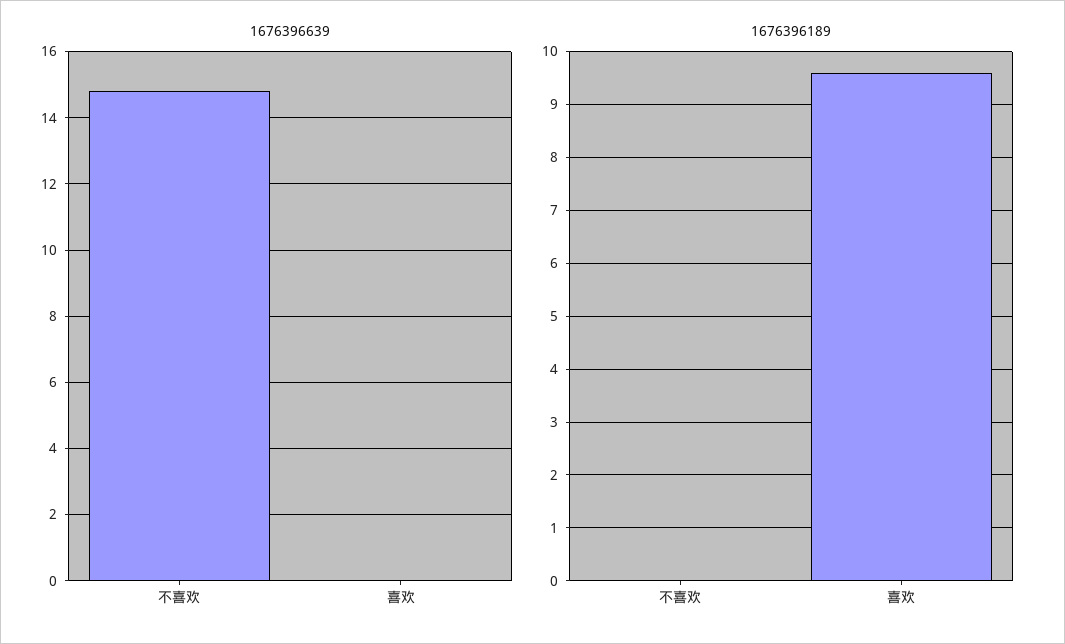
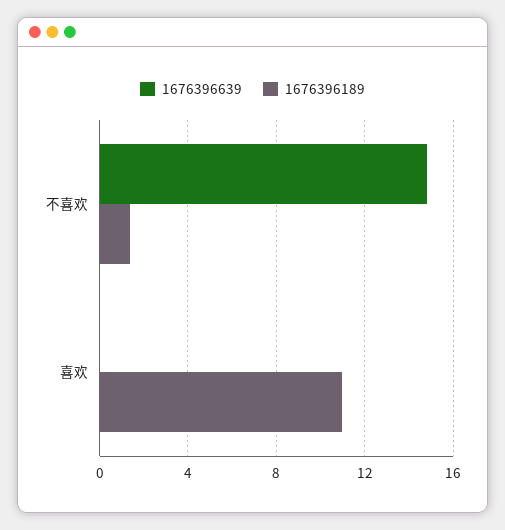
1676396189, 不喜欢: 0 -> 1.5
1676396189, 喜欢: 9.6 -> 11

